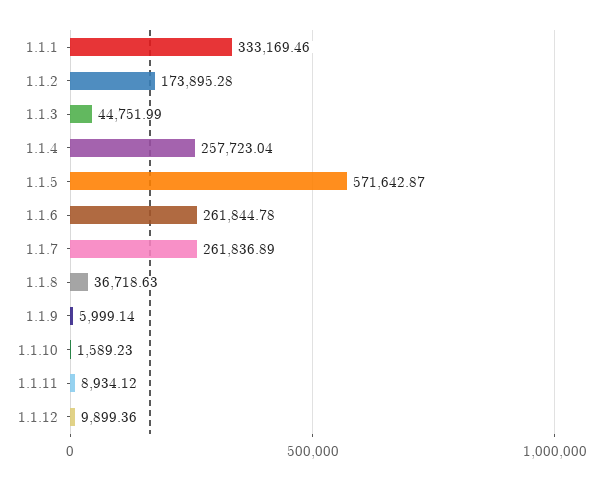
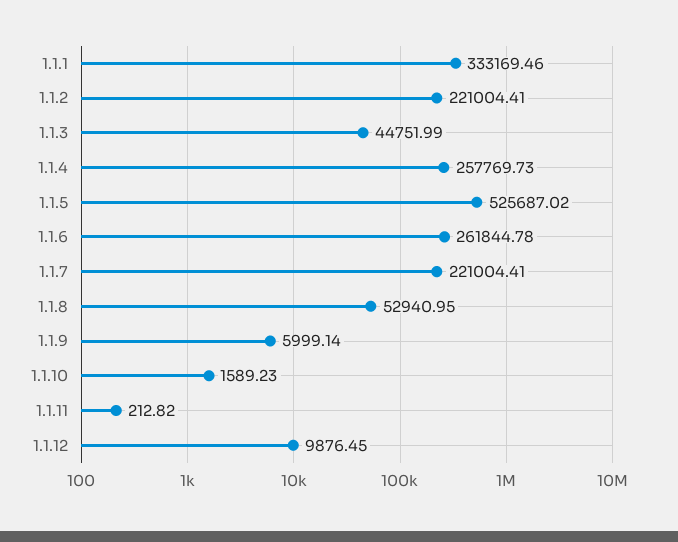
1.1.2: 173895.28 -> 221004.41
1.1.4: 257723.04 -> 257769.73
1.1.5: 571642.87 -> 525687.02
1.1.7: 261836.89 -> 221004.41
1.1.8: 36718.63 -> 52940.95
1.1.11: 8934.12 -> 212.82
1.1.12: 9899.36 -> 9876.45

